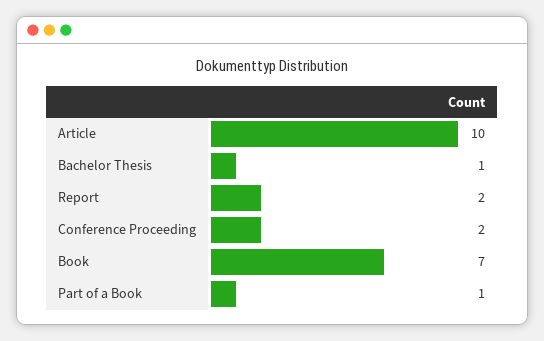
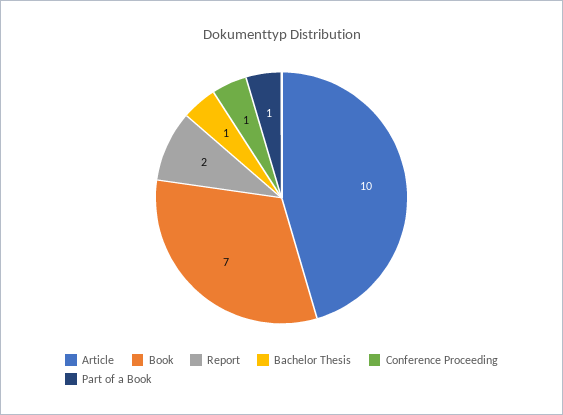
Conference Proceeding: 2 -> 1

